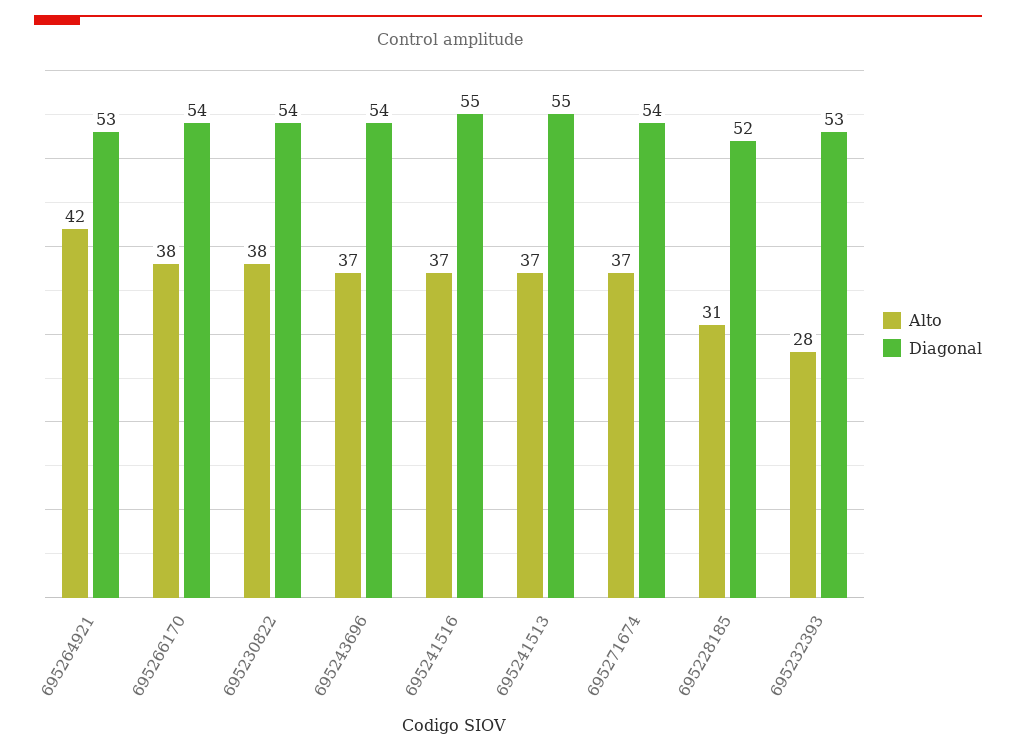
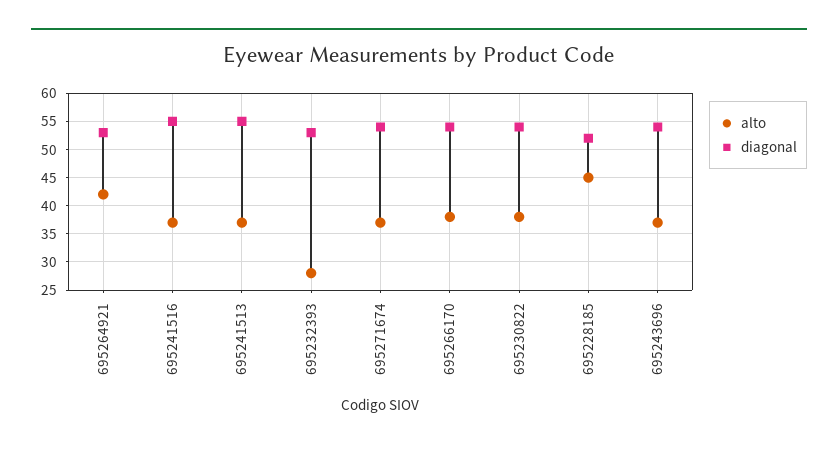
Alto, 695228185: 31 -> 45

